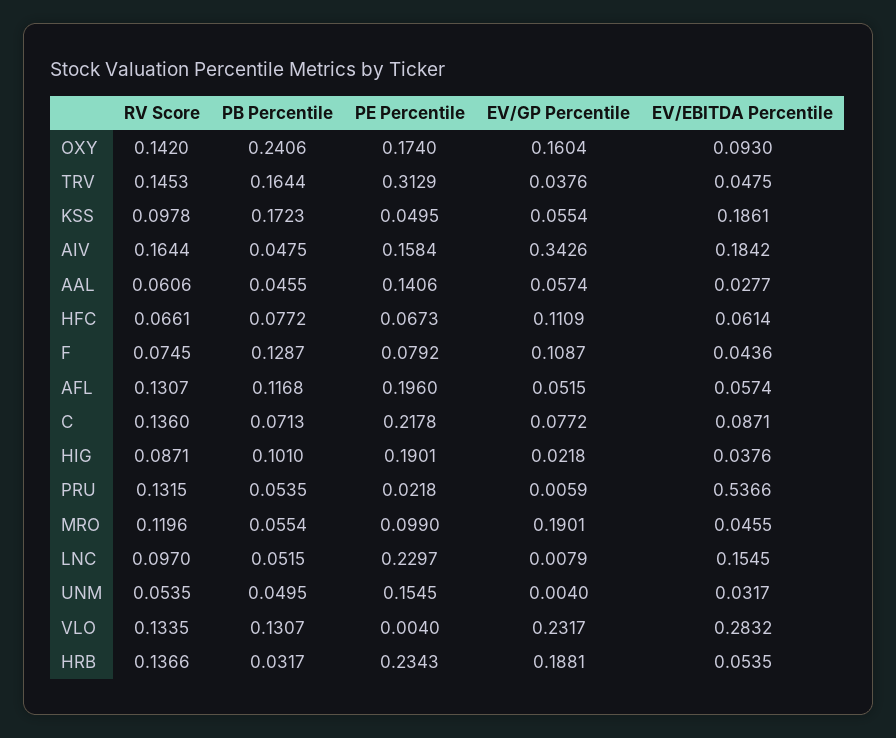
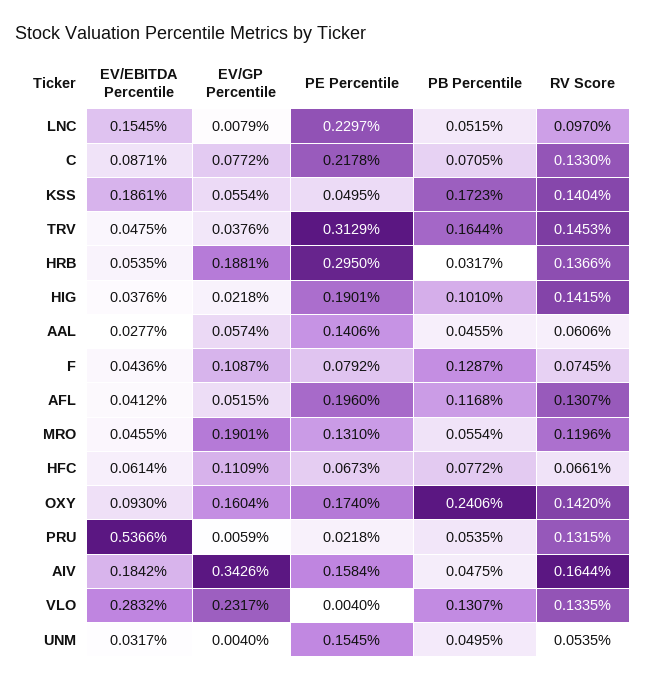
RV Score, KSS: 0.0978 -> 0.1404
EV/EBITDA Percentile, AFL: 0.0574 -> 0.0412
RV Score, C: 0.136 -> 0.133
PB Percentile, C: 0.0713 -> 0.0705
RV Score, HIG: 0.0871 -> 0.1415
PE Percentile, MRO: 0.099 -> 0.131
PE Percentile, HRB: 0.2343 -> 0.295

